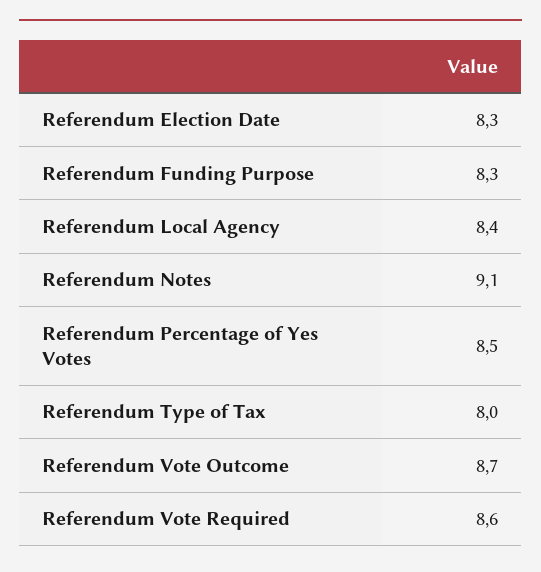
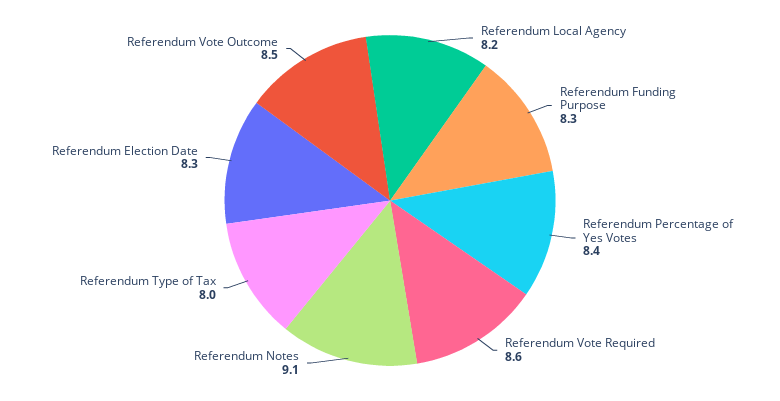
Referendum Local Agency: 8.4 -> 8.2
Referendum Percentage of Yes Votes: 8.5 -> 8.4
Referendum Vote Outcome: 8.7 -> 8.5

